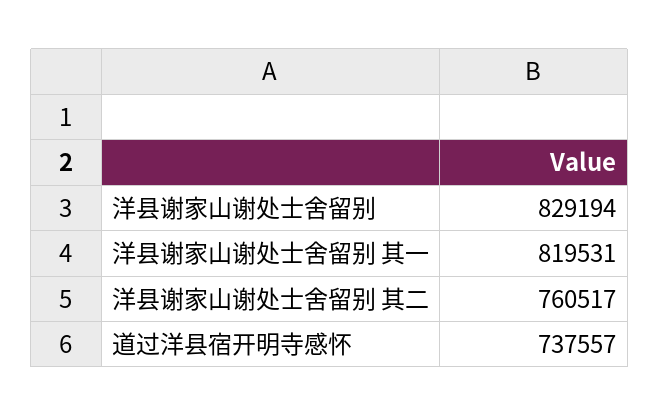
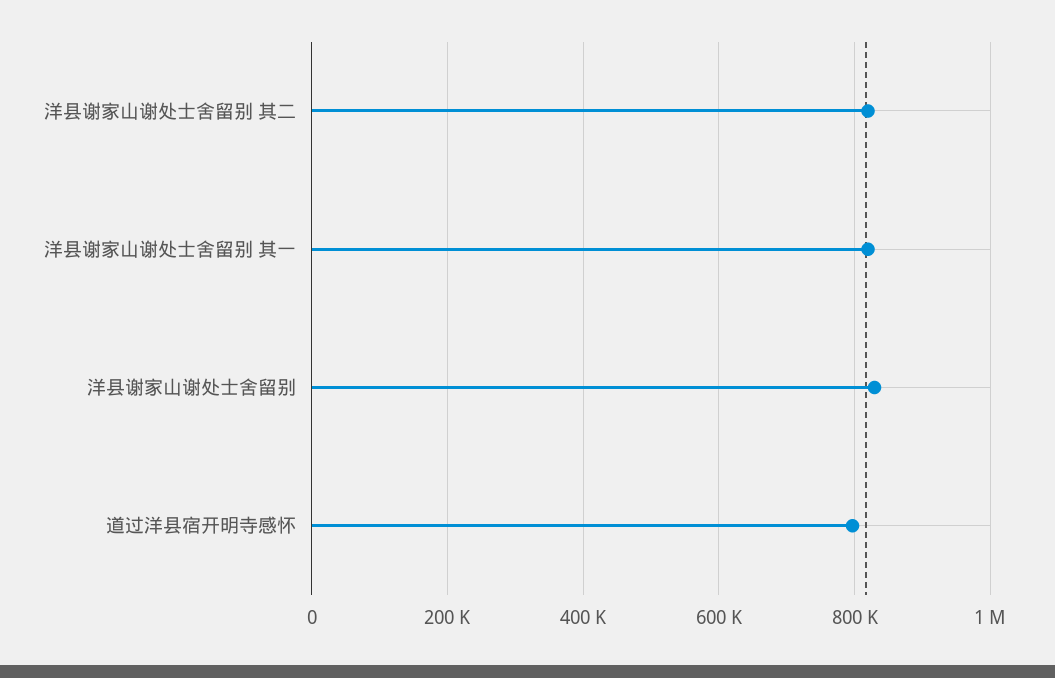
洋县谢家山谢处士舍留别 其二: 760517 -> 820000
道过洋县宿开明寺感怀: 737557 -> 800000

